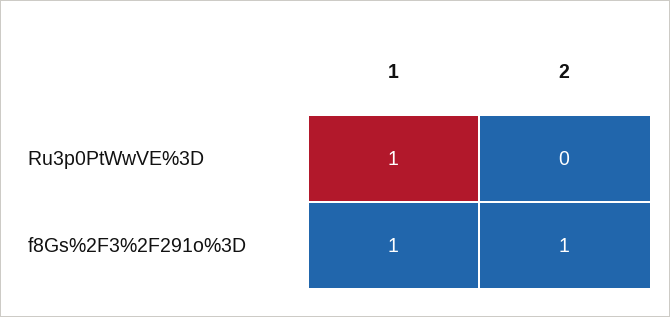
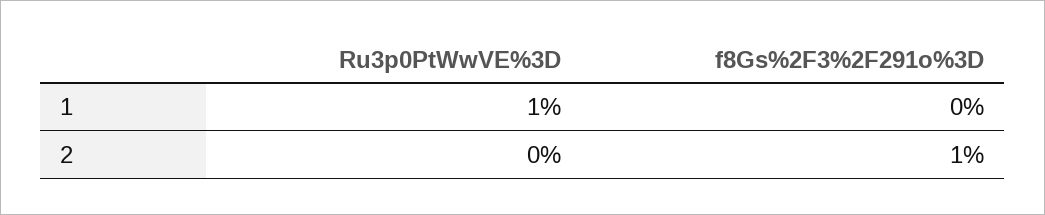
1, f8Gs%2F3%2F291o%3D: 1 -> 0

